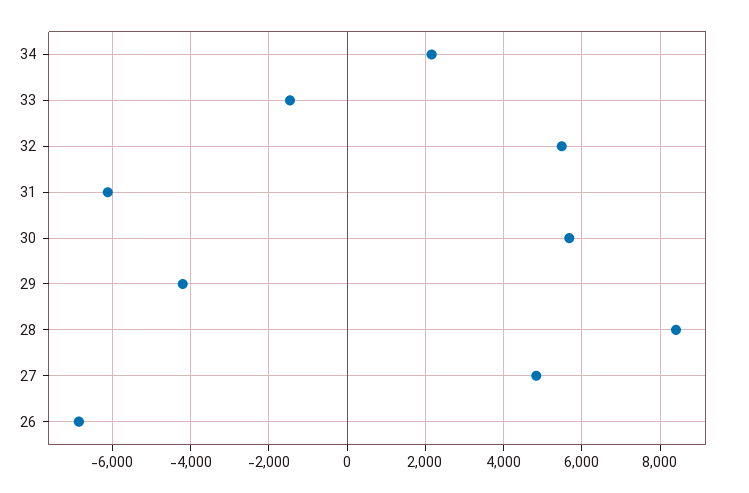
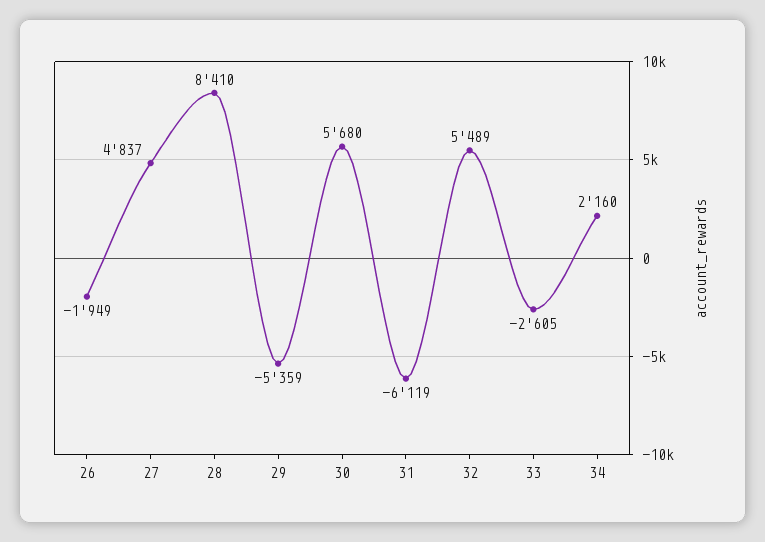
33: -1400 -> -2605
29: -4200 -> -5359
26: -6800 -> -1949

